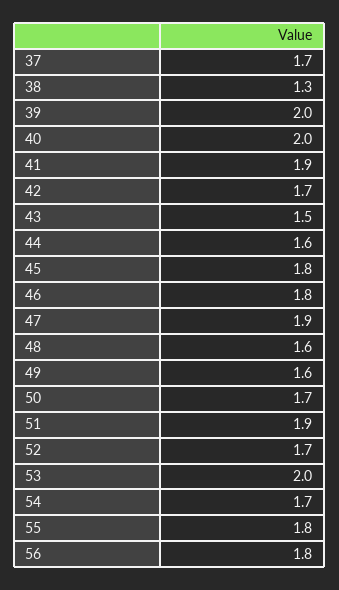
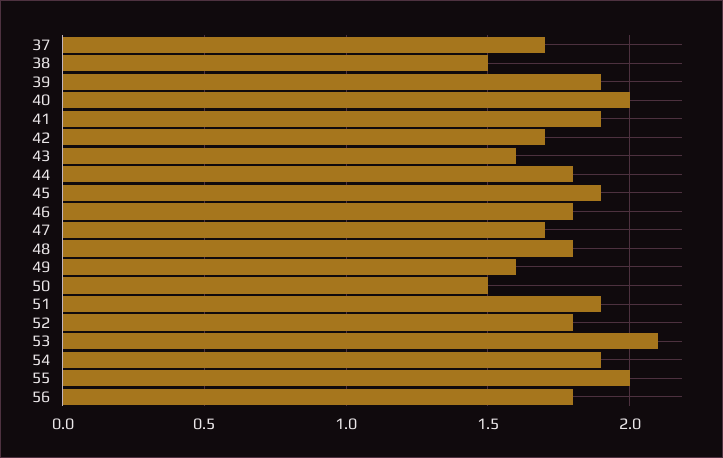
38: 1.3 -> 1.5
39: 2 -> 1.9
43: 1.5 -> 1.6
44: 1.6 -> 1.8
45: 1.8 -> 1.9
47: 1.9 -> 1.7
48: 1.6 -> 1.8
50: 1.7 -> 1.5
52: 1.7 -> 1.8
53: 2 -> 2.1
54: 1.7 -> 1.9
55: 1.8 -> 2

